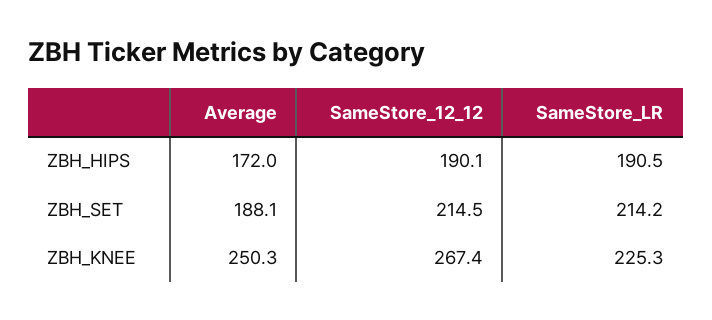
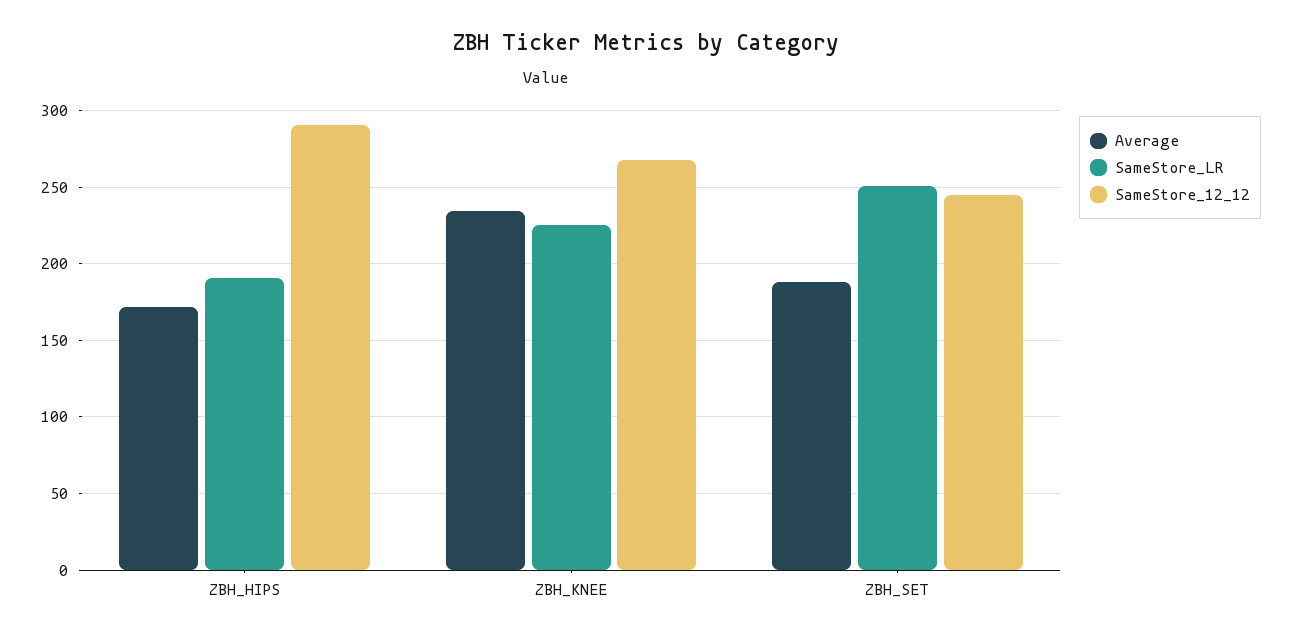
SameStore_12_12, ZBH_HIPS: 190.1 -> 290
SameStore_12_12, ZBH_SET: 214.5 -> 245
SameStore_LR, ZBH_SET: 214.2 -> 250
Average, ZBH_KNEE: 250.3 -> 235

